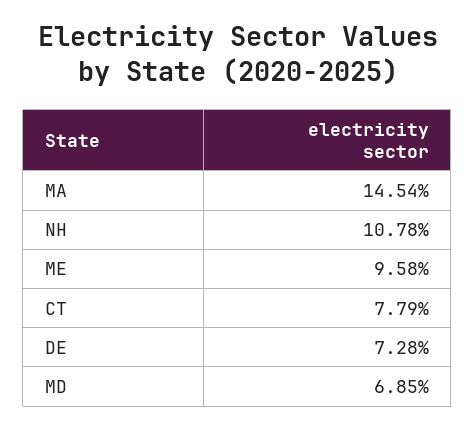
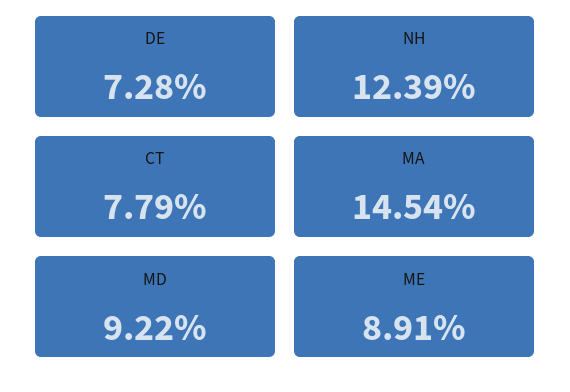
NH: 10.78 -> 12.39
ME: 9.58 -> 8.91
MD: 6.85 -> 9.22

